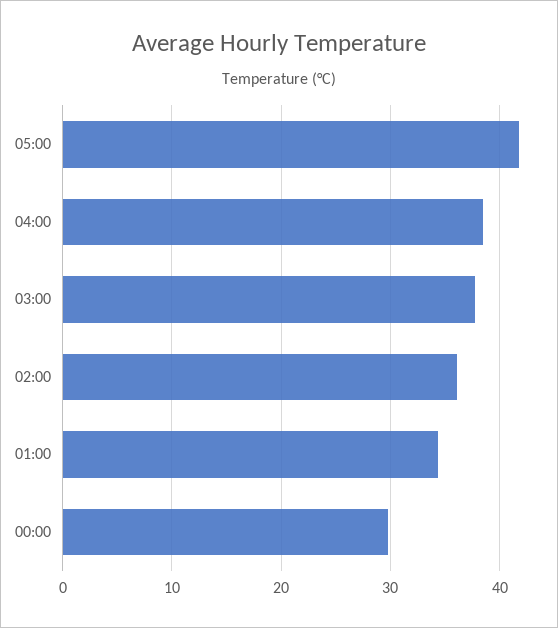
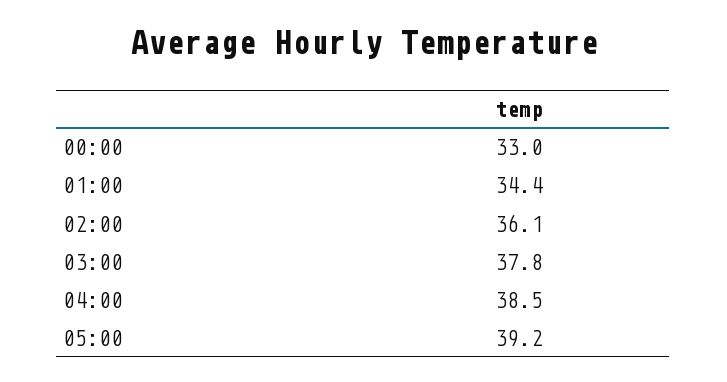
05:00: 42 -> 39.2
00:00: 30 -> 33

